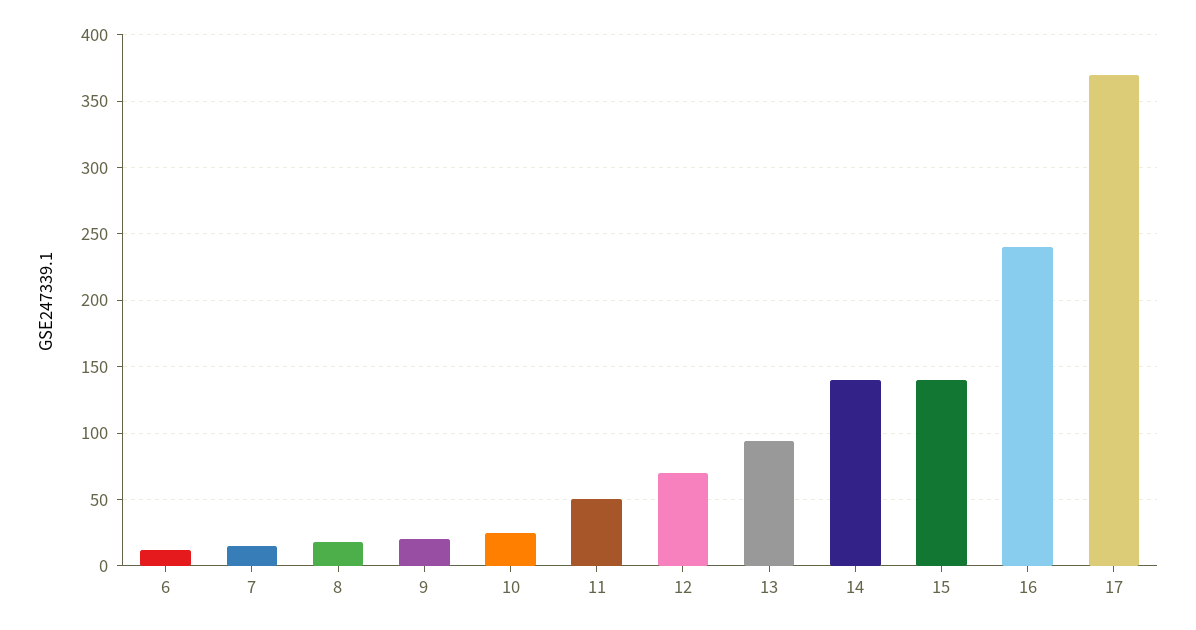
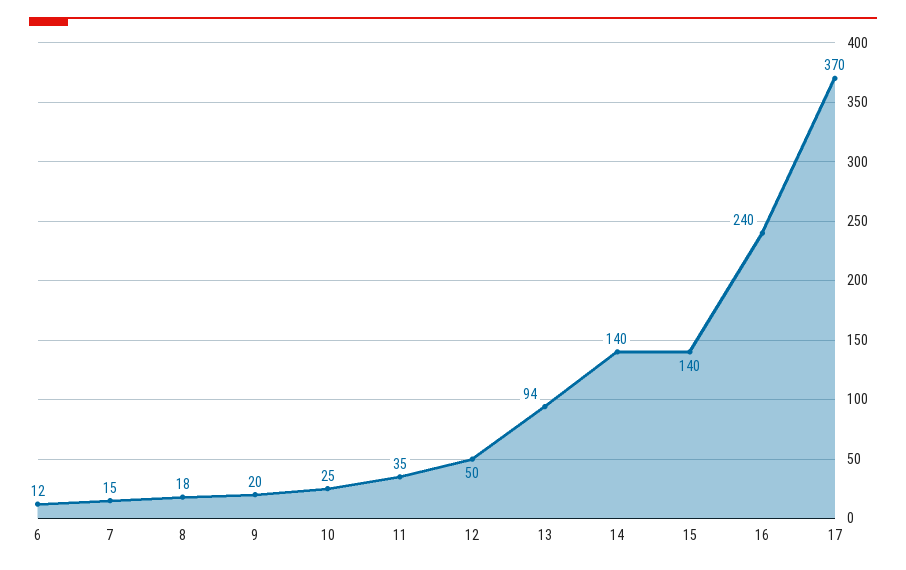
11: 50 -> 35
12: 70 -> 50

